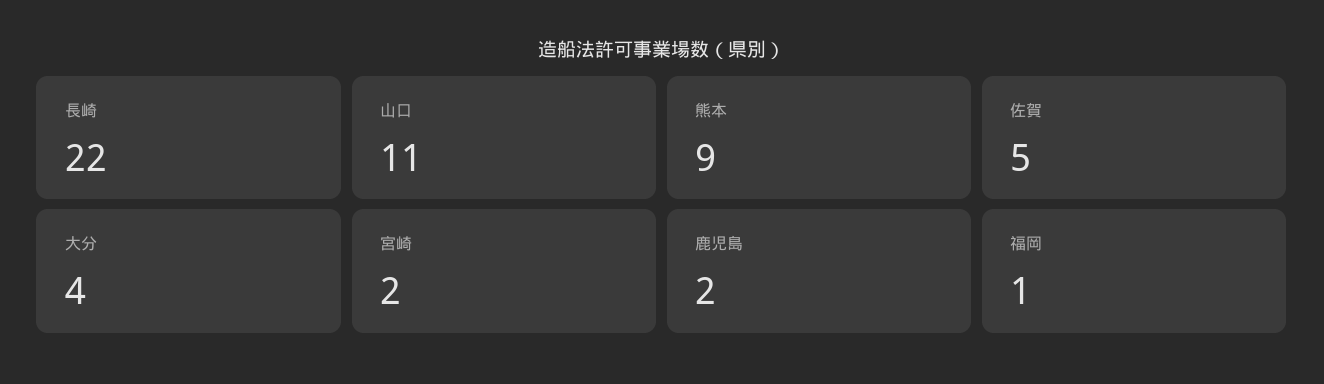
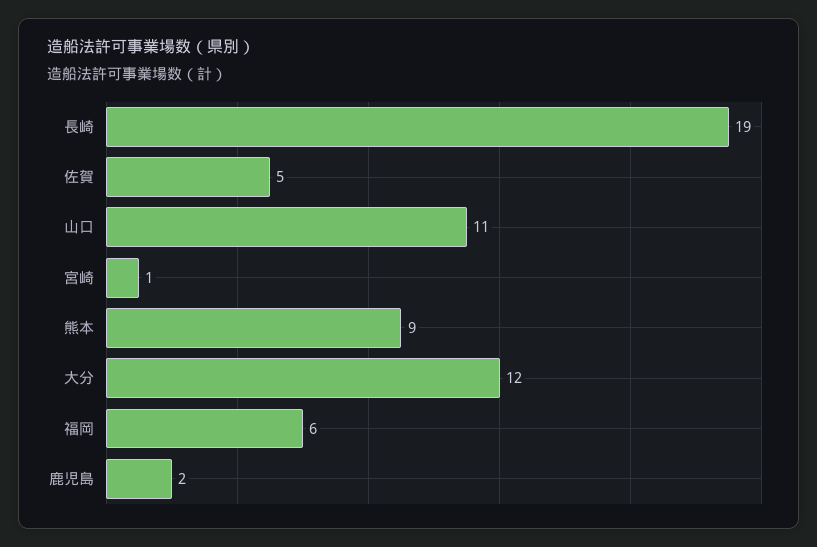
長崎: 22 -> 19
大分: 4 -> 12
宮崎: 2 -> 1
福岡: 1 -> 6

